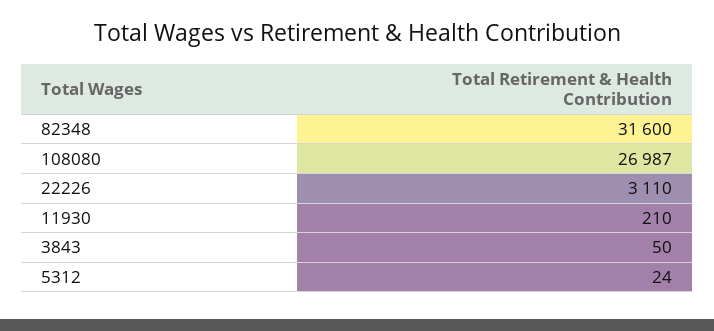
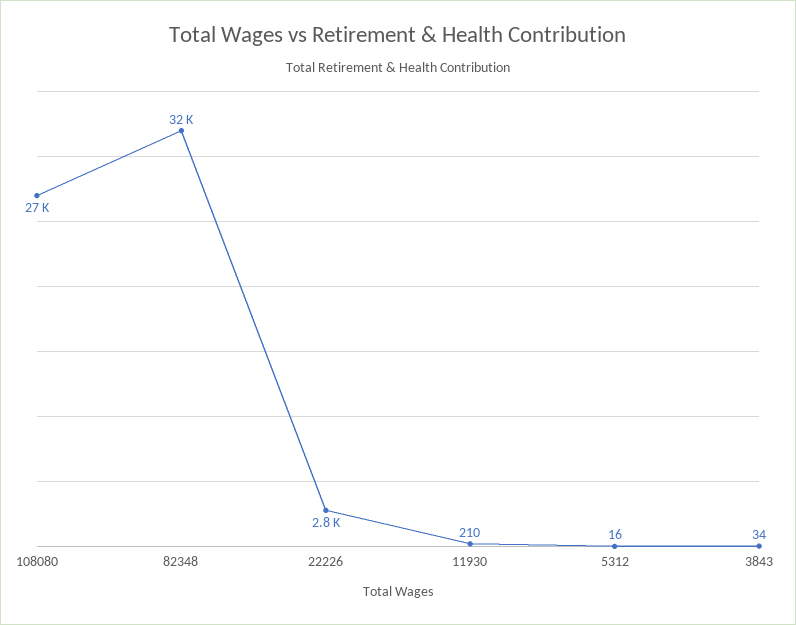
22226: 3110 -> 2800
3843: 50 -> 34
5312: 24 -> 16

